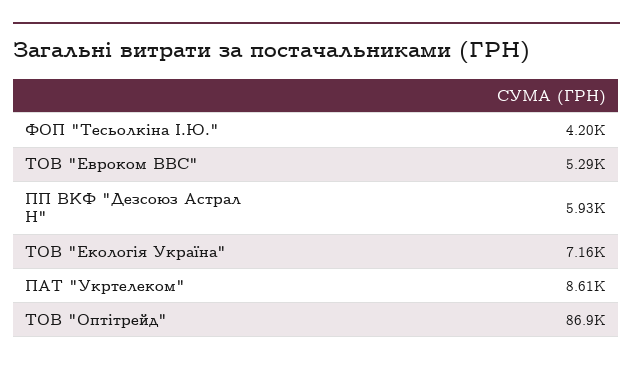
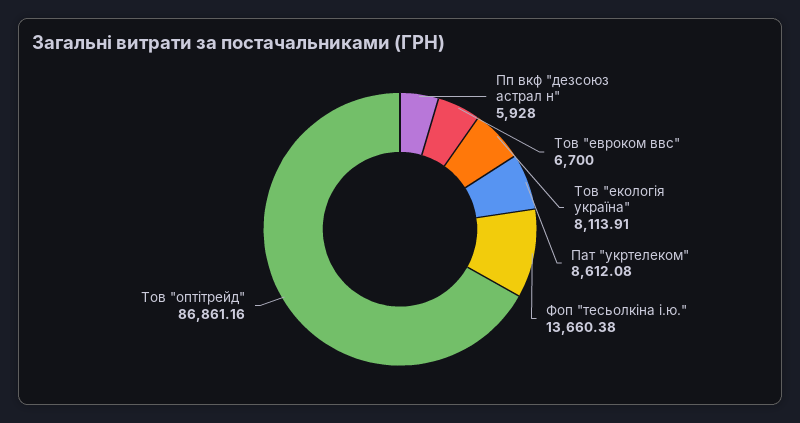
ФОП "Тесьолкіна І.Ю.": 4200 -> 13660.38
ТОВ "Евроком ВВС": 5290 -> 6700
ТОВ "Екологія Україна": 7160 -> 8113.91

